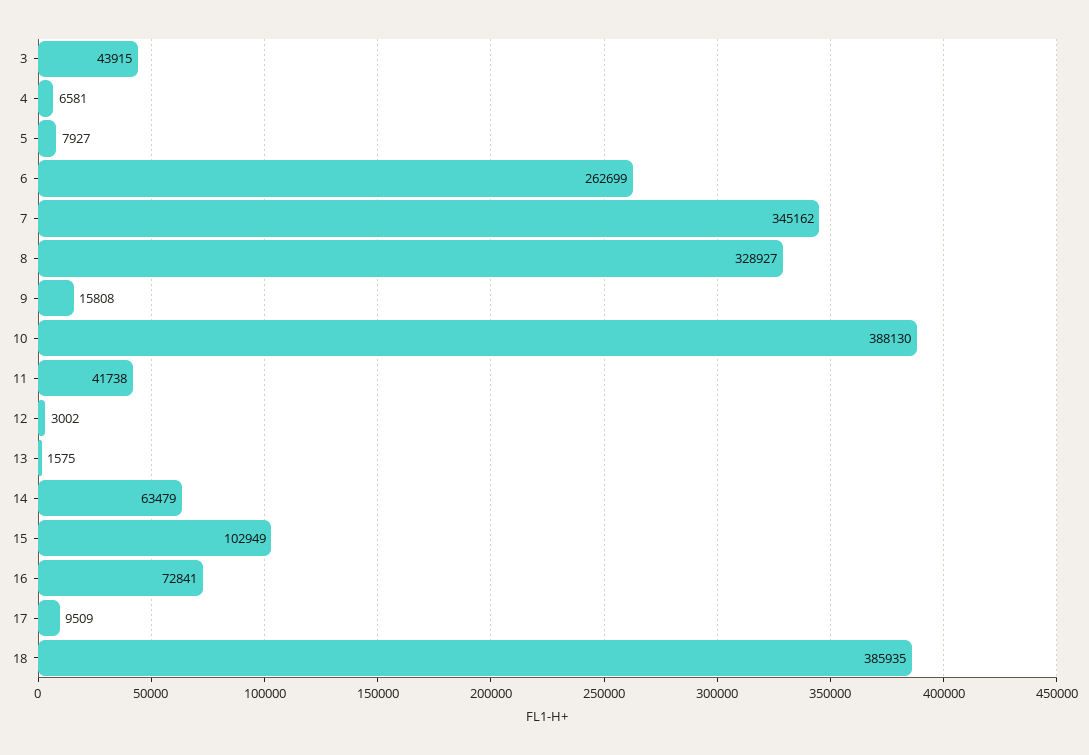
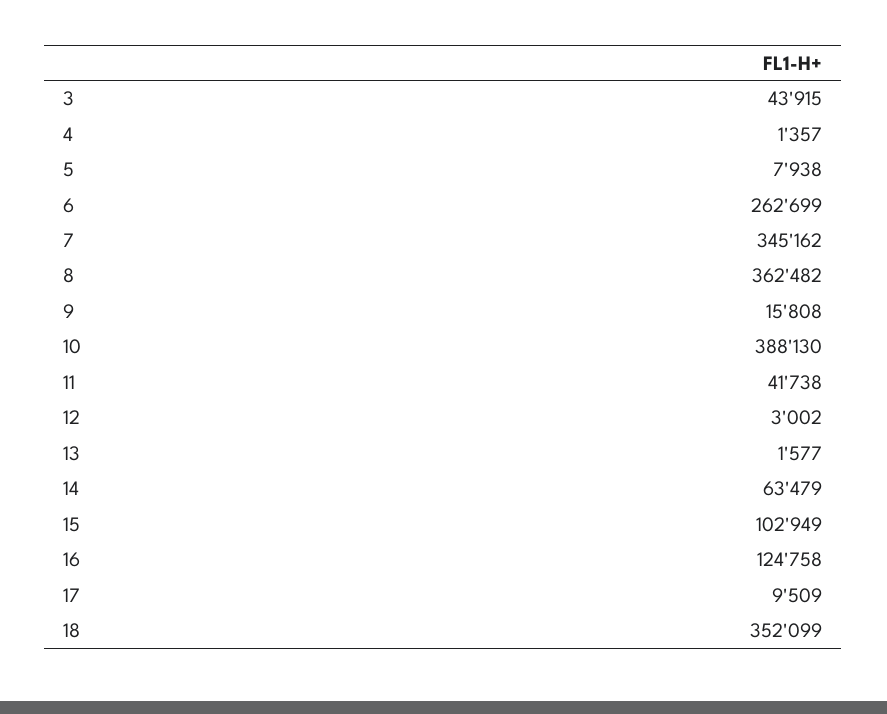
4: 6581 -> 1357
5: 7927 -> 7938
8: 328927 -> 362482
13: 1575 -> 1577
16: 72841 -> 124758
18: 385935 -> 352099

